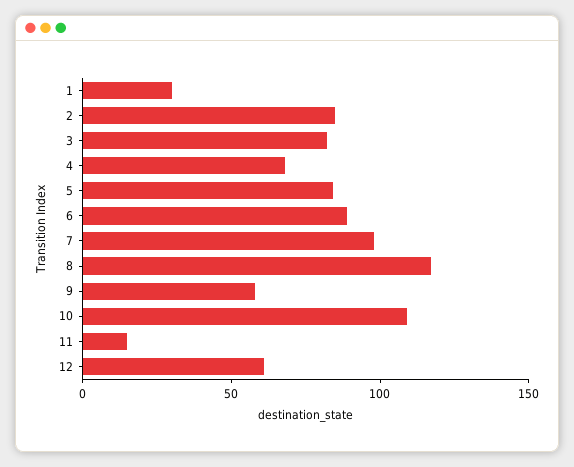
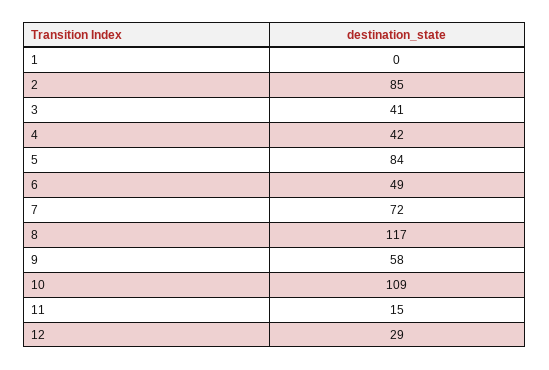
1: 30 -> 0
3: 80 -> 41
4: 70 -> 42
6: 90 -> 49
7: 100 -> 72
12: 60 -> 29

